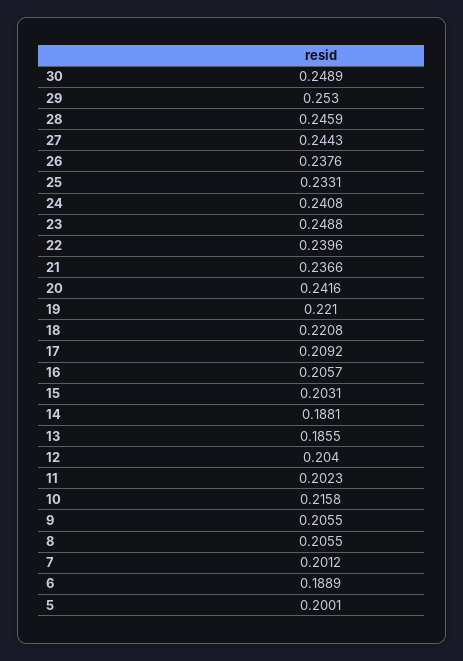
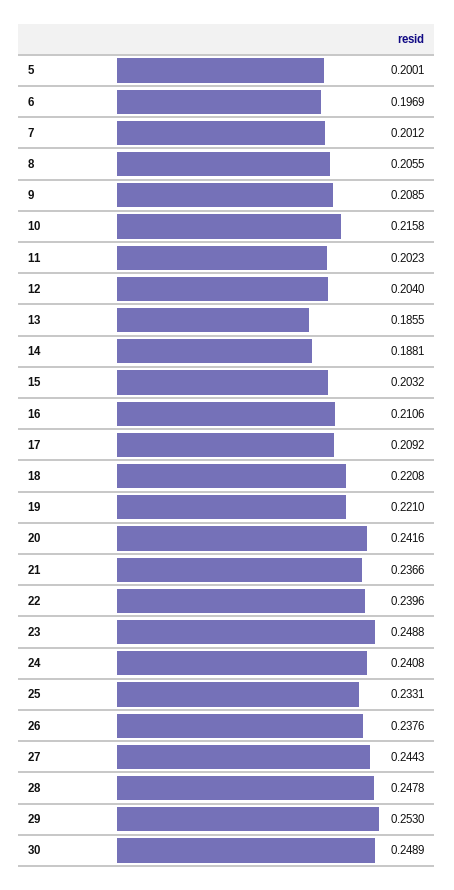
28: 0.2459 -> 0.2478
16: 0.2057 -> 0.2106
15: 0.2031 -> 0.2032
9: 0.2055 -> 0.2085
6: 0.1889 -> 0.1969

